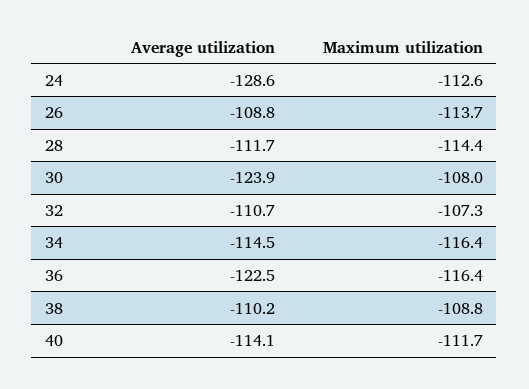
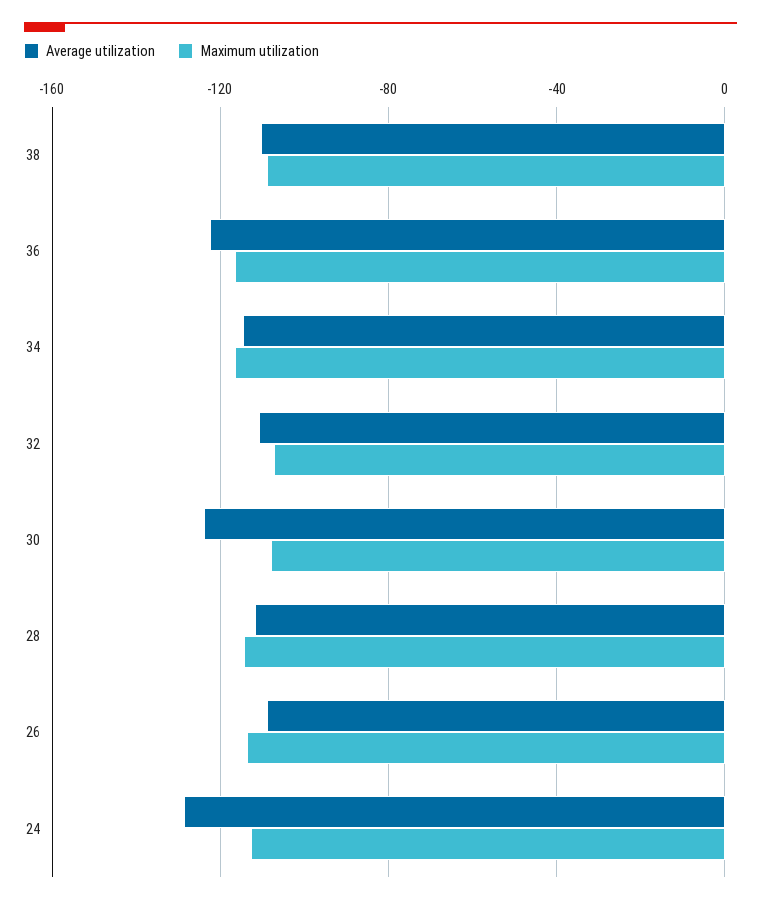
Average utilization, 40: -114.1 -> none
Maximum utilization, 40: -111.7 -> none

